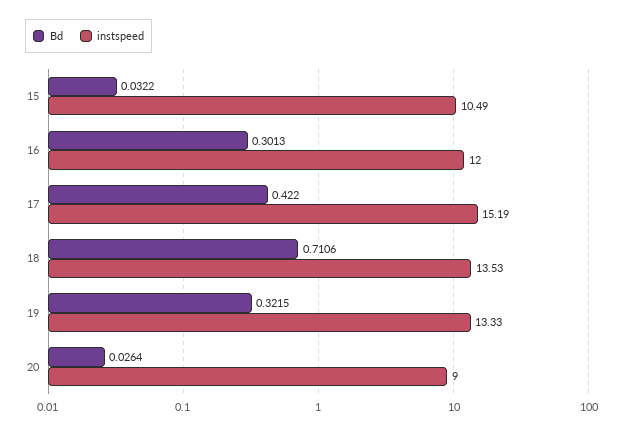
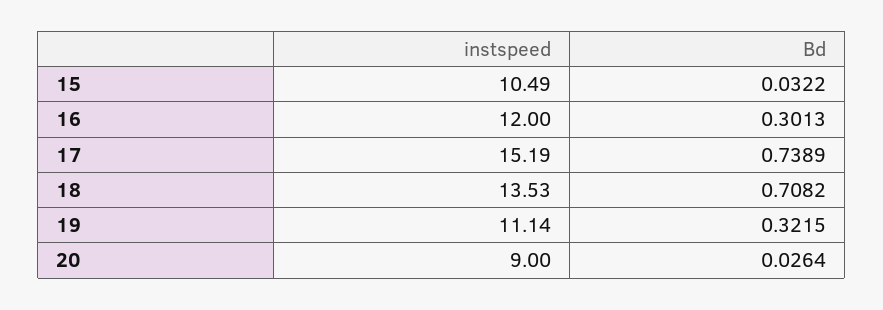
Bd, 17: 0.422 -> 0.7389
Bd, 18: 0.7106 -> 0.7082
instspeed, 19: 13.33 -> 11.14

